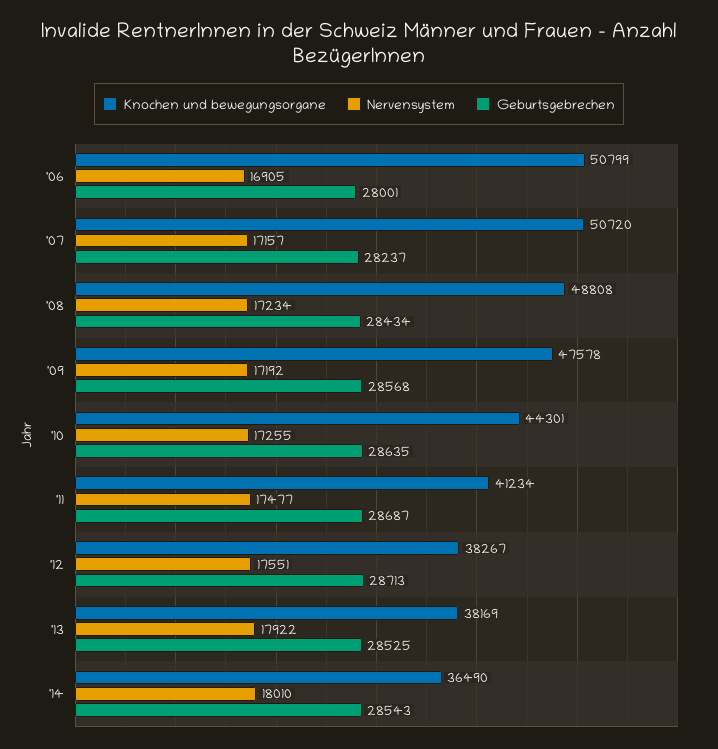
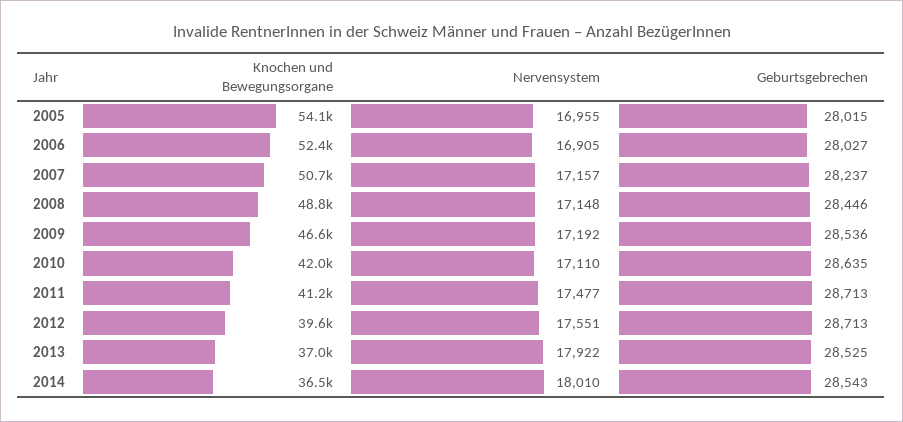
Knochen und bewegungsorgane, '06: 50799 -> 52400
Geburtsgebrechen, '06: 28001 -> 28027
Nervensystem, '08: 17234 -> 17148
Geburtsgebrechen, '08: 28434 -> 28446
Knochen und bewegungsorgane, '09: 47578 -> 46600
Geburtsgebrechen, '09: 28568 -> 28536
Knochen und bewegungsorgane, '10: 44301 -> 42000
Nervensystem, '10: 17255 -> 17110
Geburtsgebrechen, '11: 28687 -> 28713
Knochen und bewegungsorgane, '12: 38267 -> 39600
Knochen und bewegungsorgane, '13: 38169 -> 37000
Knochen und bewegungsorgane, 2005: none -> 54100
Nervensystem, 2005: none -> 16955
Geburtsgebrechen, 2005: none -> 28015

